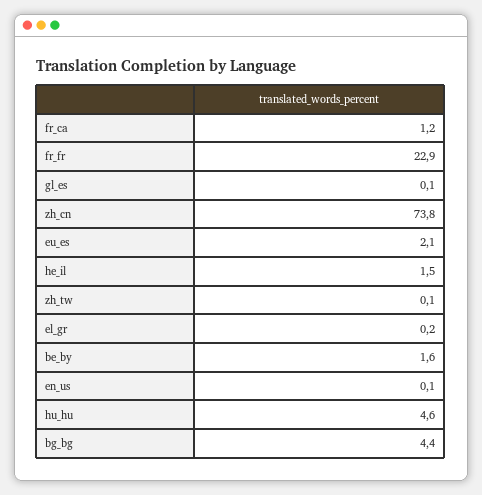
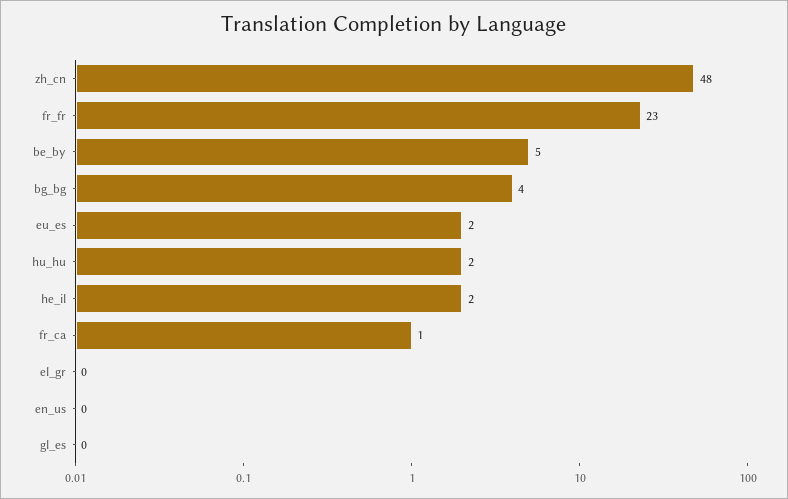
zh_cn: 73.8 -> 48
zh_tw: 0.1 -> none
be_by: 1.6 -> 5
hu_hu: 4.6 -> 2

